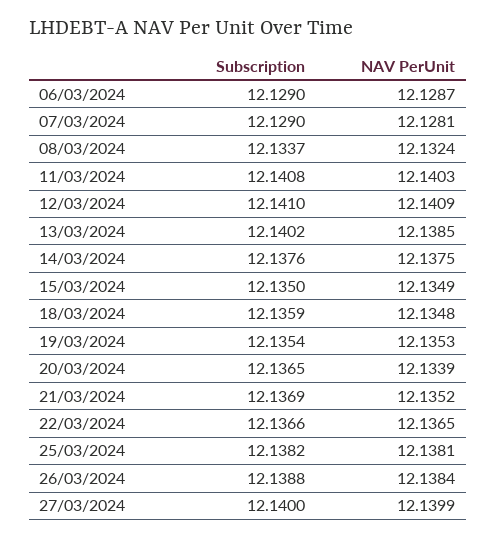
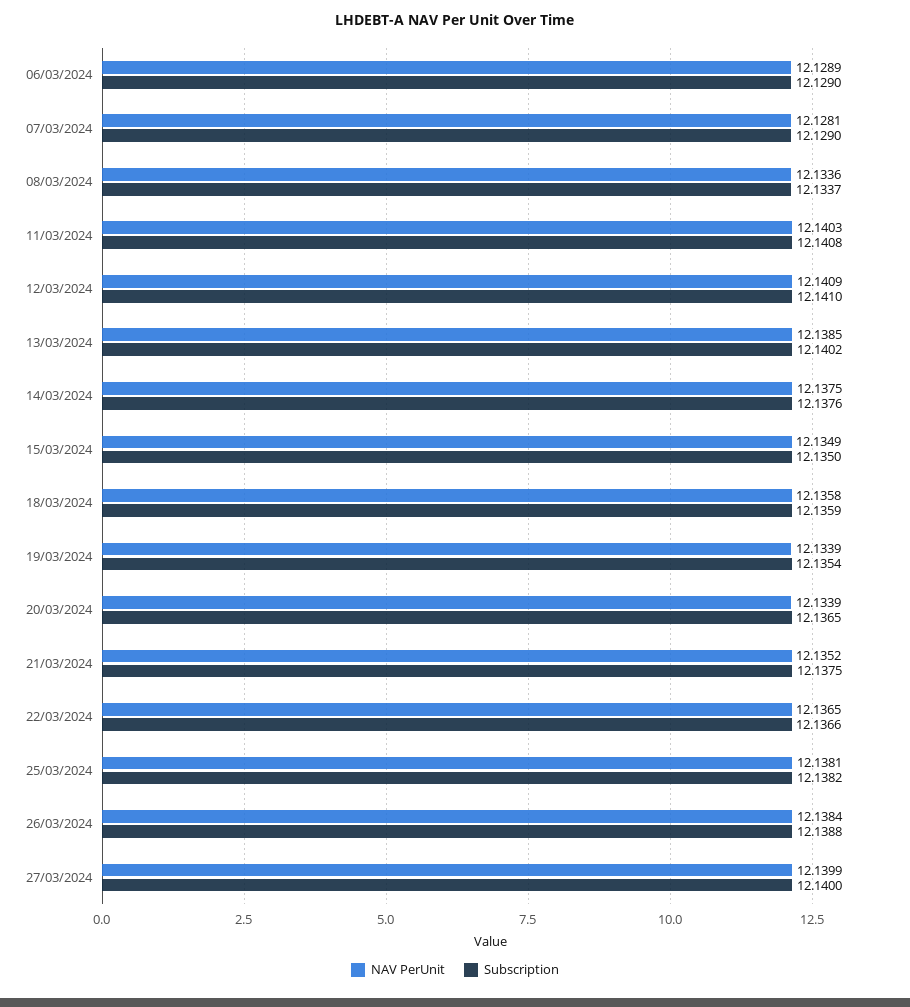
NAV PerUnit, 06/03/2024: 12.1287 -> 12.1289
NAV PerUnit, 08/03/2024: 12.1324 -> 12.1336
NAV PerUnit, 18/03/2024: 12.1348 -> 12.1358
NAV PerUnit, 19/03/2024: 12.1353 -> 12.1339
Subscription, 21/03/2024: 12.1369 -> 12.1375

